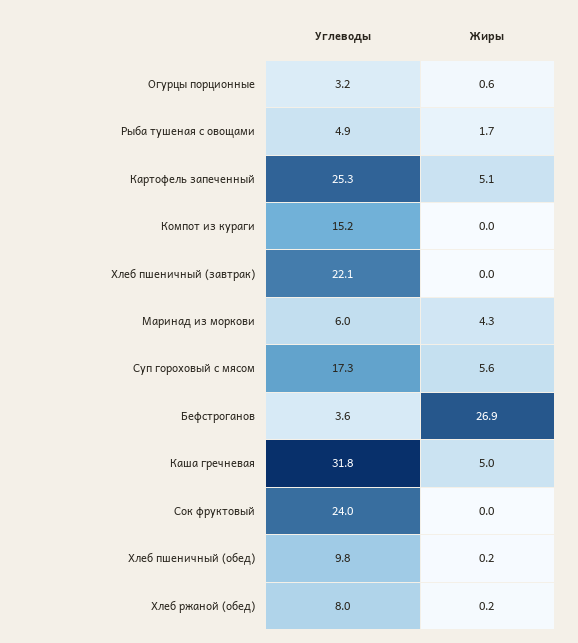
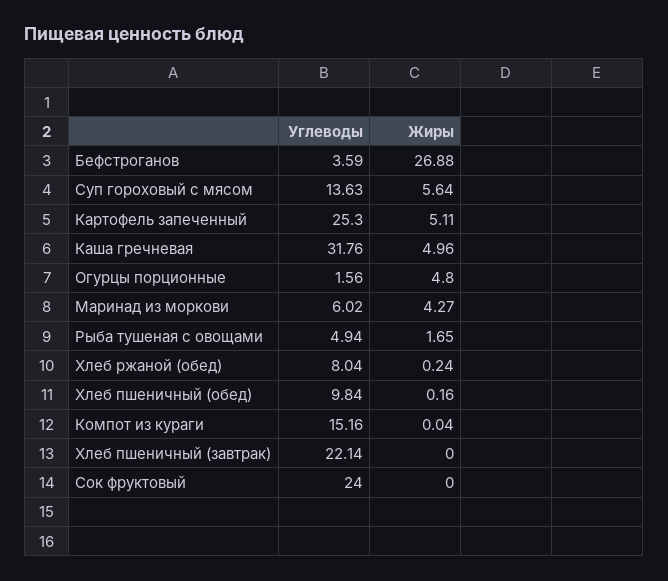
Углеводы, Огурцы порционные: 3.2 -> 1.56
Жиры, Огурцы порционные: 0.6 -> 4.8
Углеводы, Суп гороховый с мясом: 17.3 -> 13.63

